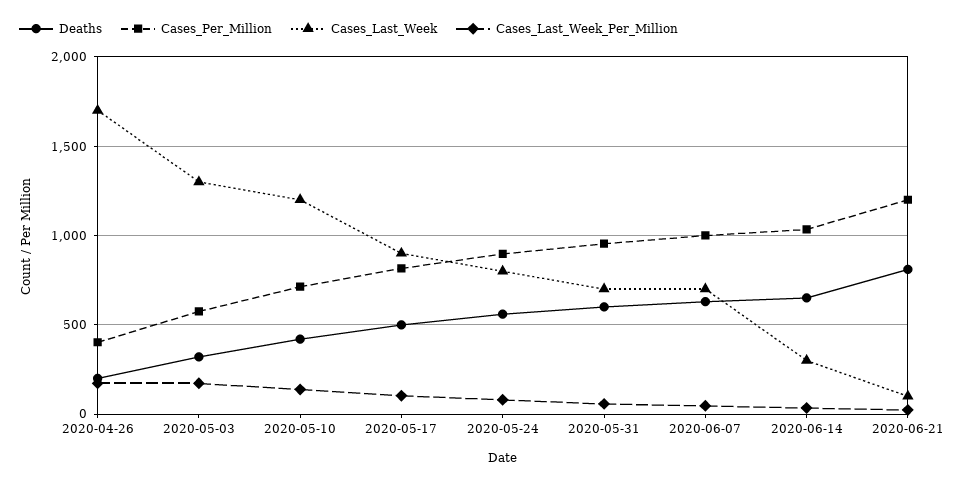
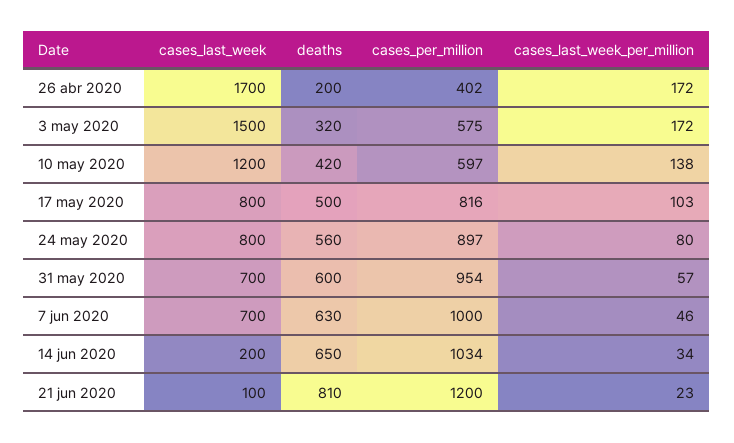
Cases_Last_Week, 2020-05-03: 1300 -> 1500
Cases_Per_Million, 2020-05-10: 700 -> 597
Cases_Last_Week, 2020-05-17: 900 -> 800
Cases_Last_Week, 2020-06-14: 300 -> 200

